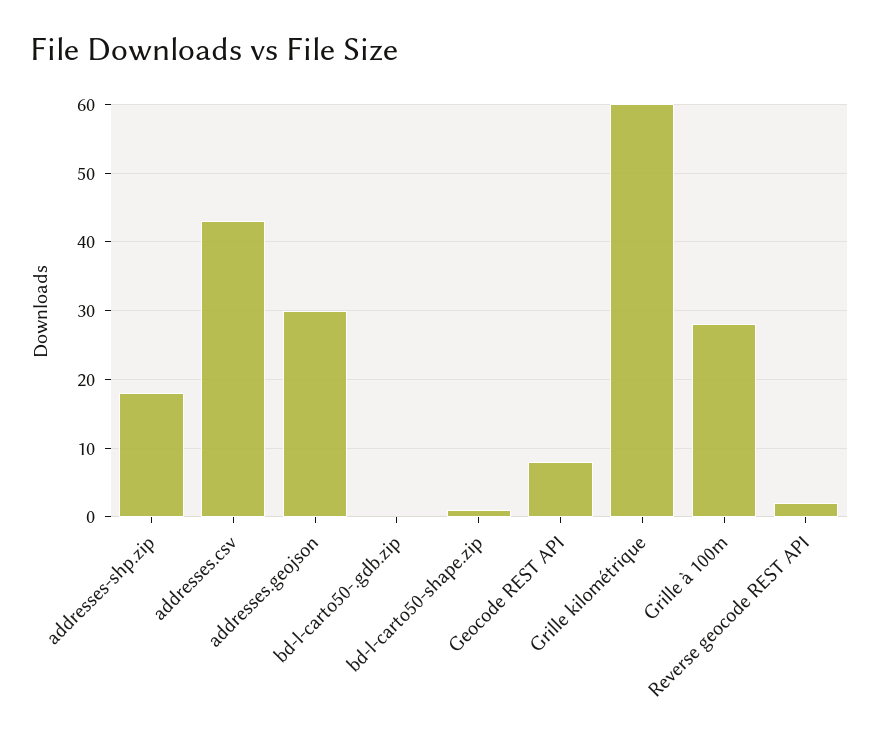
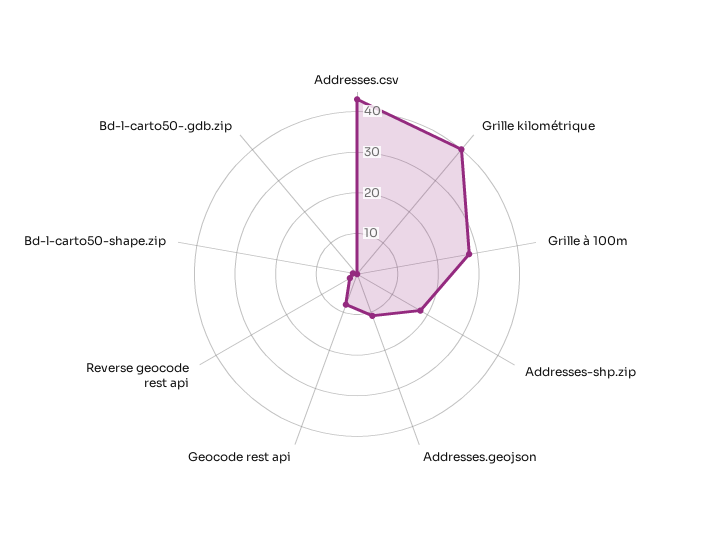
addresses.geojson: 30 -> 10
Grille kilométrique: 60 -> 40

